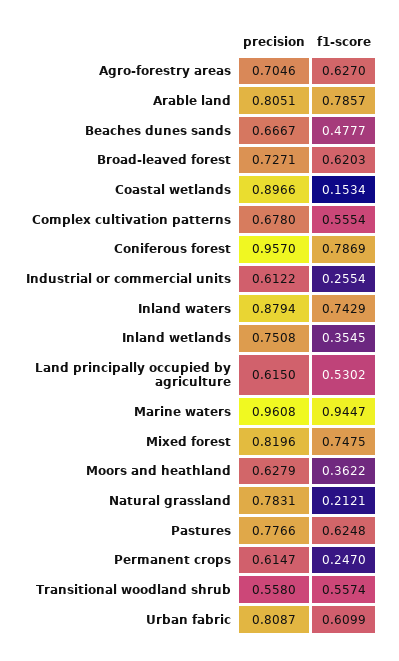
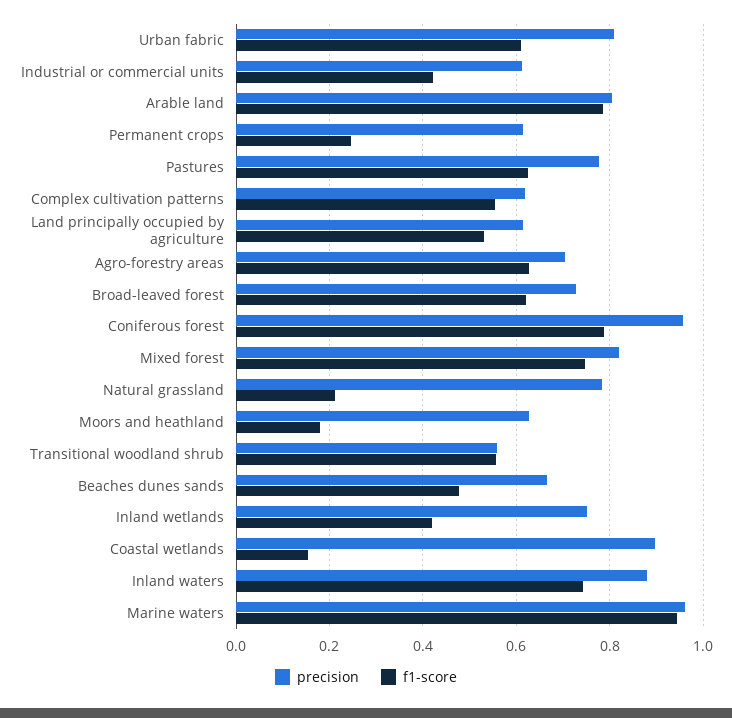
precision, Complex cultivation patterns: 0.678 -> 0.62
f1-score, Industrial or commercial units: 0.2554 -> 0.42
f1-score, Inland wetlands: 0.3545 -> 0.42
f1-score, Moors and heathland: 0.3622 -> 0.18

